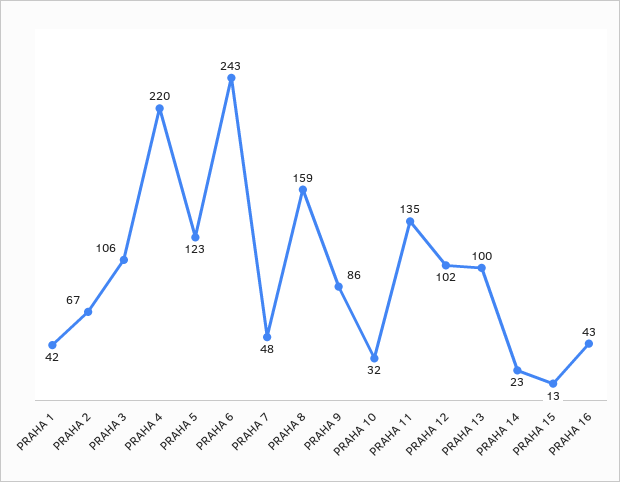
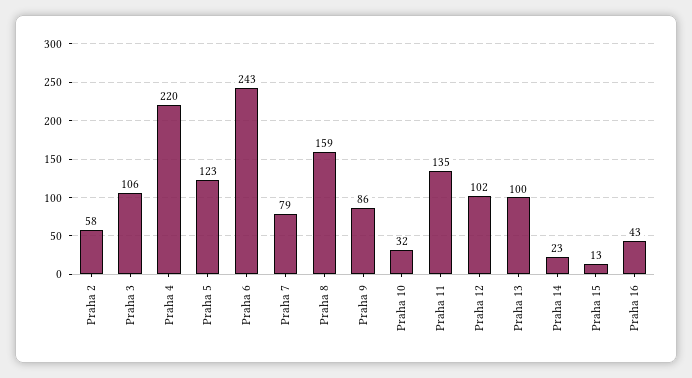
PRAHA 1: 42 -> none
PRAHA 2: 67 -> 58
PRAHA 7: 48 -> 79

